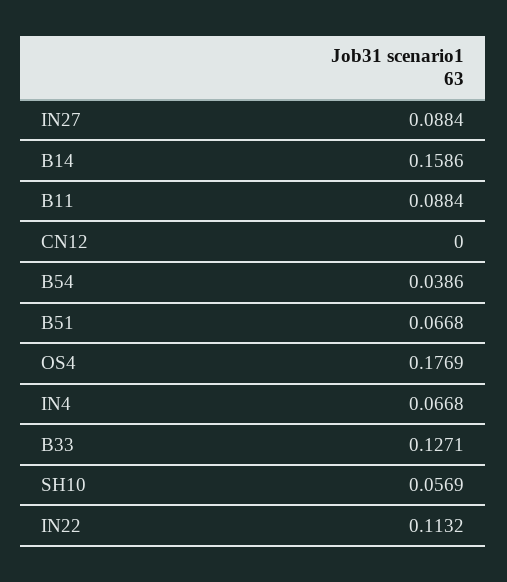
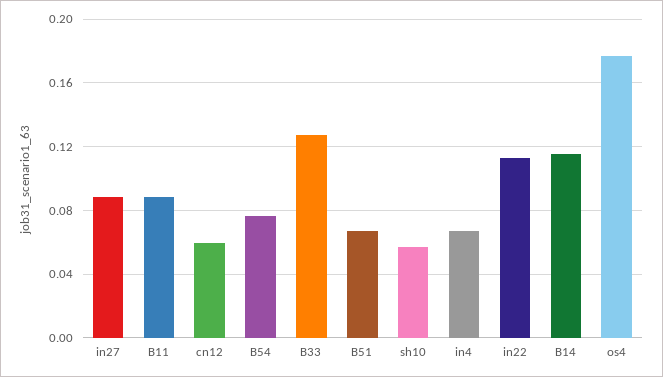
B14: 0.1586 -> 0.115
CN12: 0 -> 0.06
B54: 0.0386 -> 0.075

